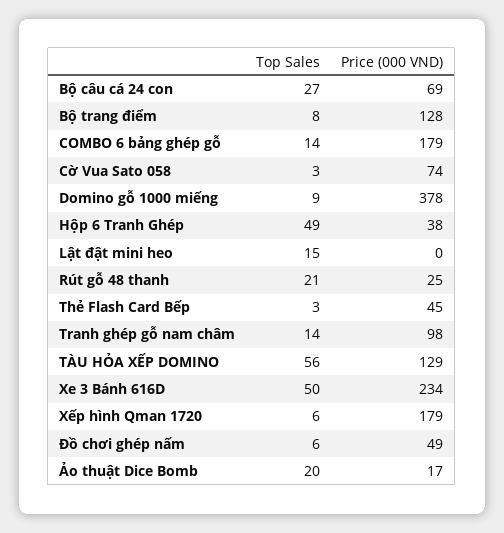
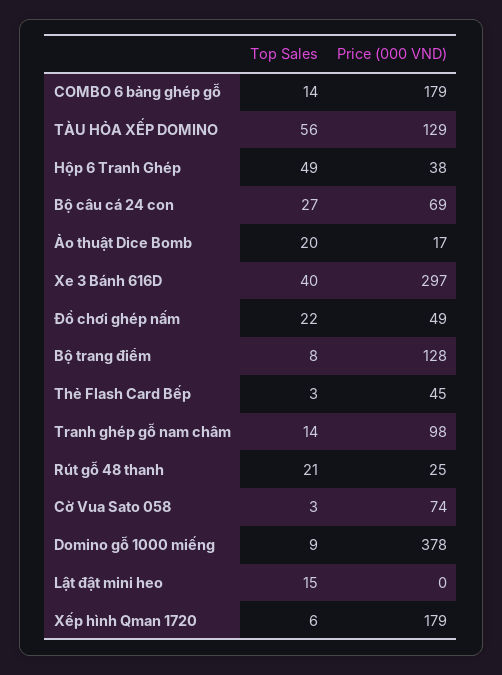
Top Sales, Xe 3 Bánh 616D: 50 -> 40
Price (000 VND), Xe 3 Bánh 616D: 234 -> 297
Top Sales, Đồ chơi ghép nấm: 6 -> 22

